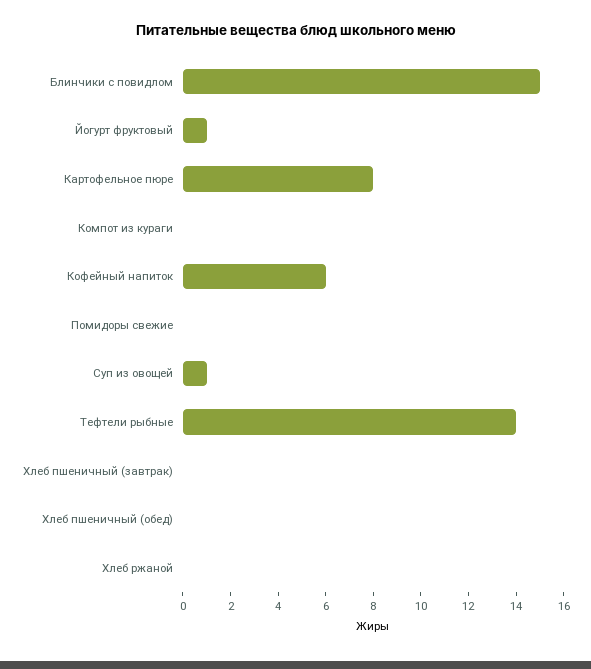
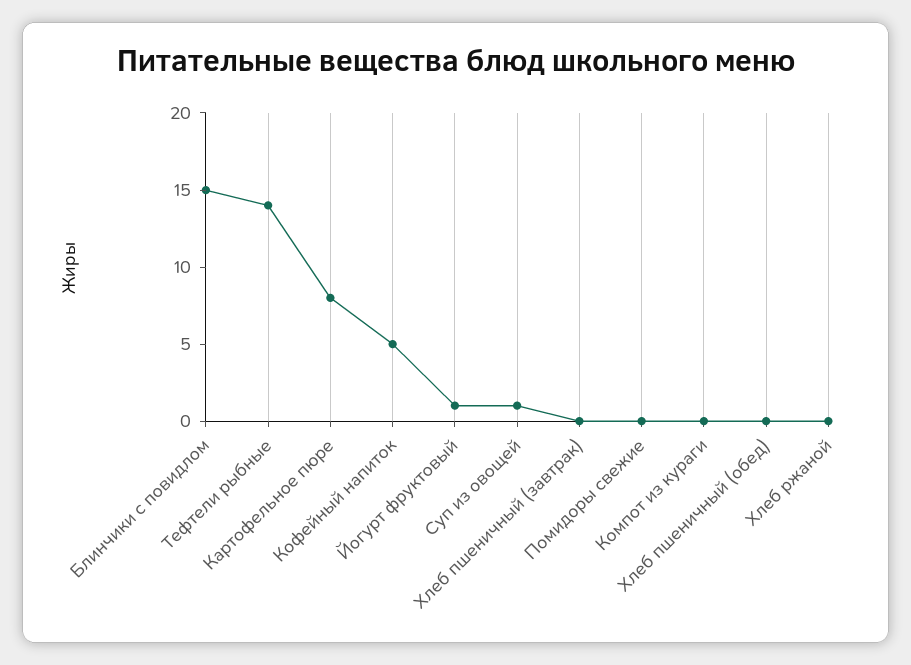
Кофейный напиток: 6 -> 5

